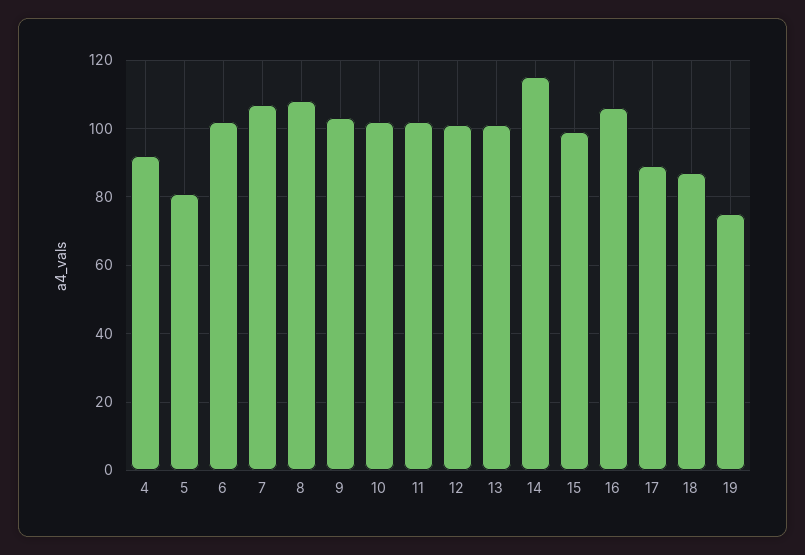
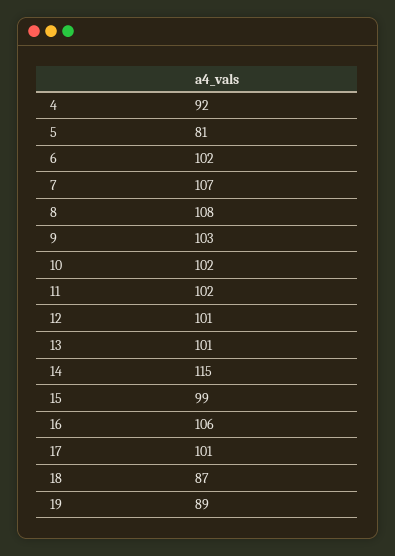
17: 90 -> 101
19: 75 -> 89

